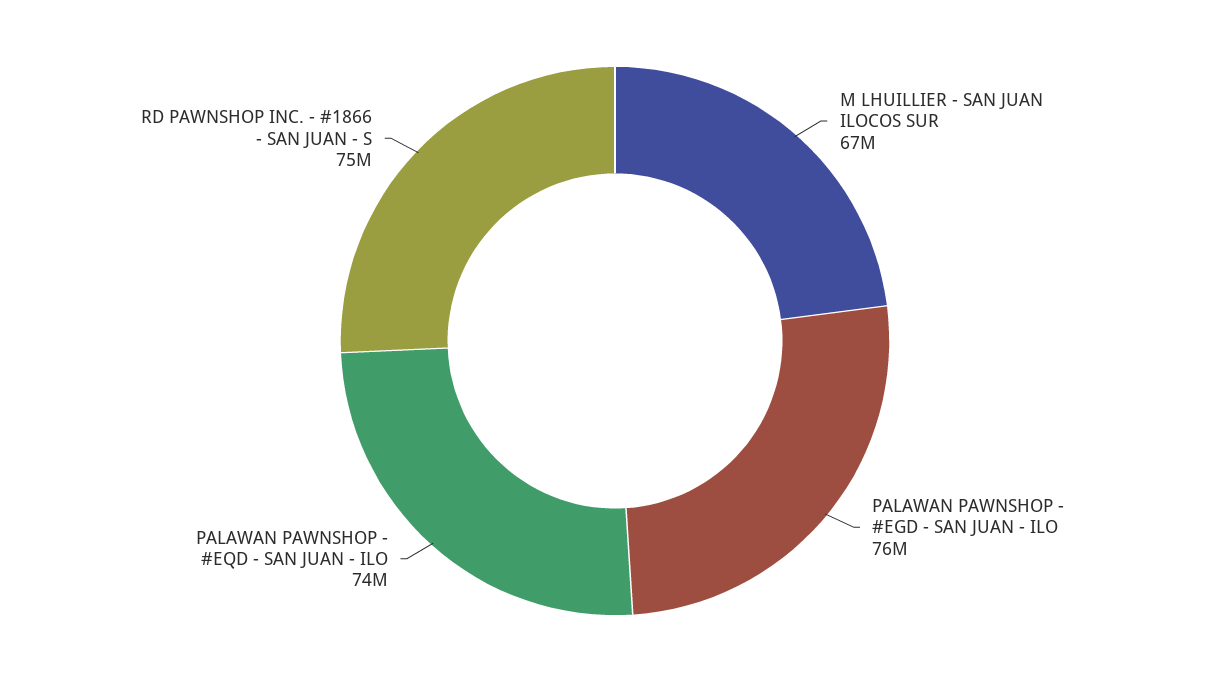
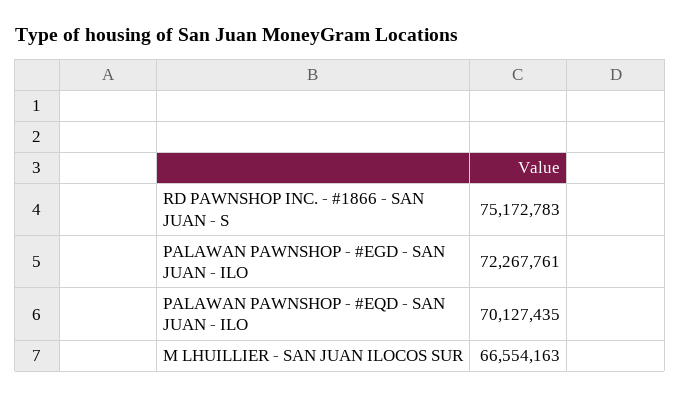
PALAWAN PAWNSHOP - #EGD - SAN JUAN - ILO: 76000000 -> 72267761
PALAWAN PAWNSHOP - #EQD - SAN JUAN - ILO: 74000000 -> 70127435

